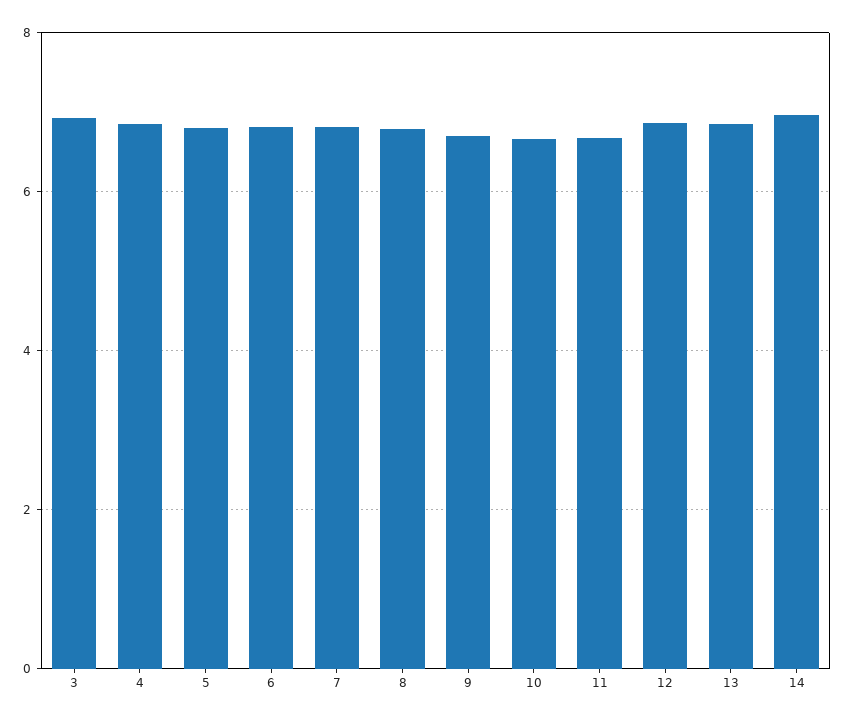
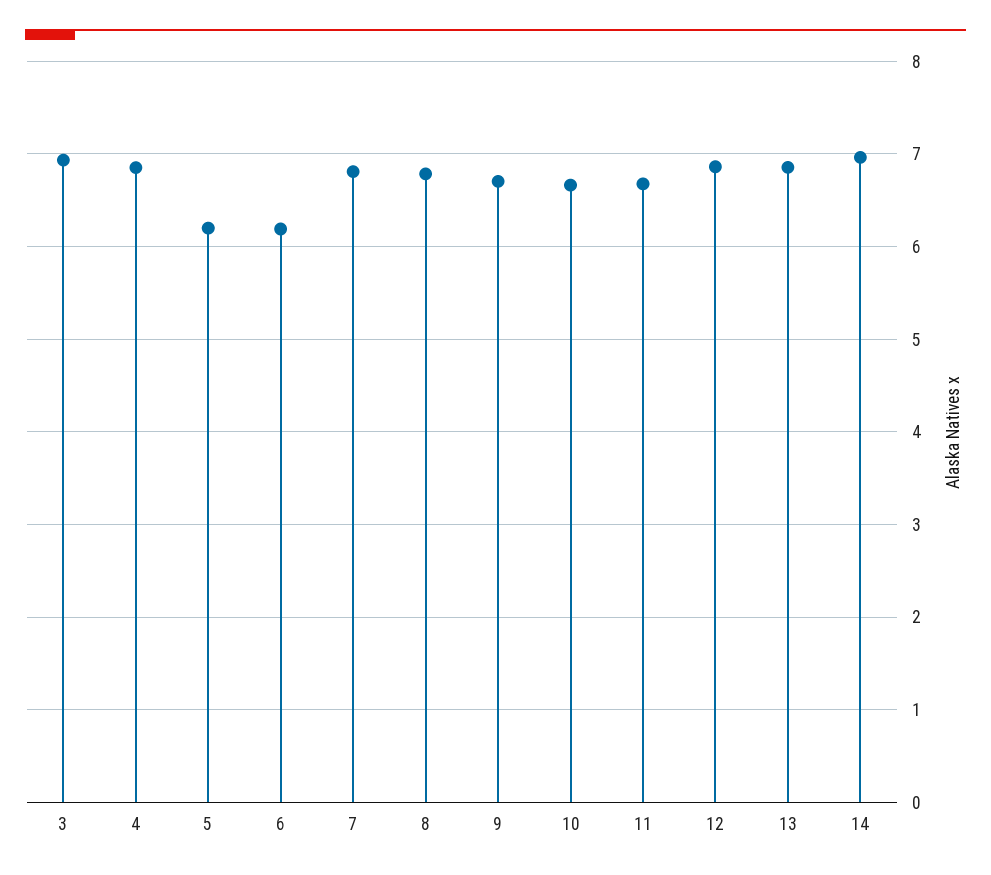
5: 6.8 -> 6.2
6: 6.8 -> 6.2

